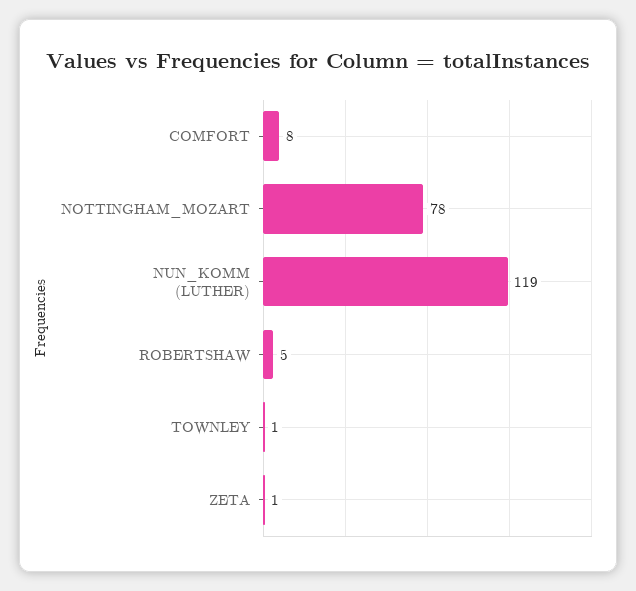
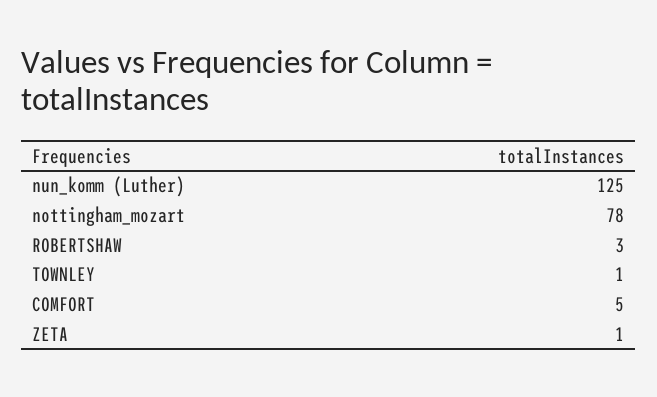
COMFORT: 8 -> 5
NUN_KOMM (LUTHER): 119 -> 125
ROBERTSHAW: 5 -> 3

